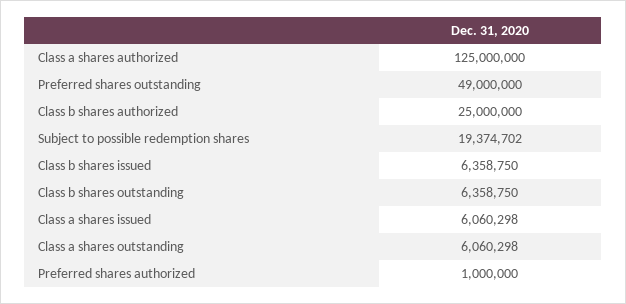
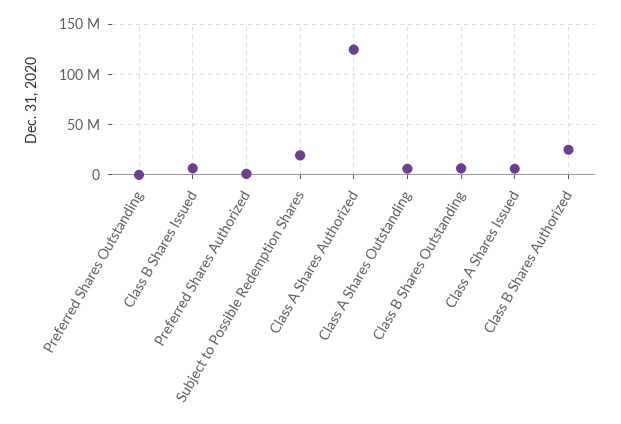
Preferred shares outstanding: 49000000 -> 0

